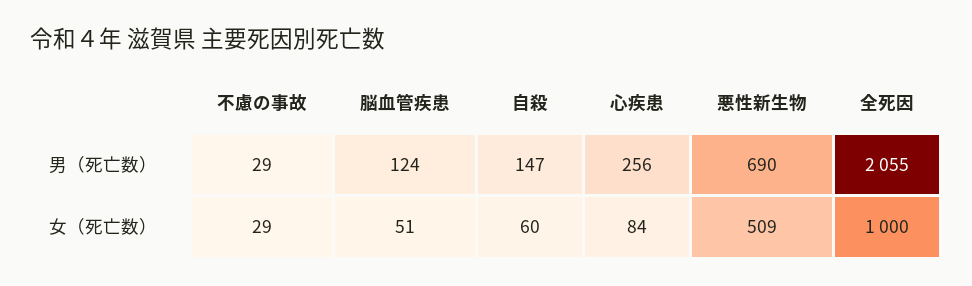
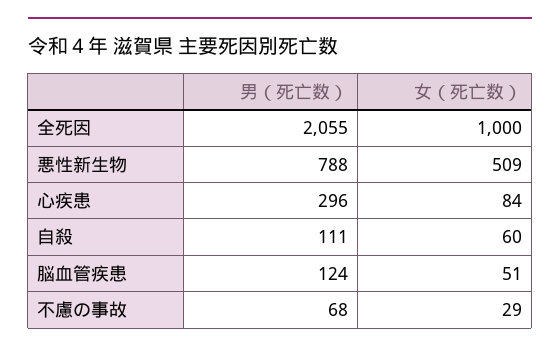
不慮の事故, 男（死亡数）: 29 -> 68
自殺, 男（死亡数）: 147 -> 111
心疾患, 男（死亡数）: 256 -> 296
悪性新生物, 男（死亡数）: 690 -> 788

